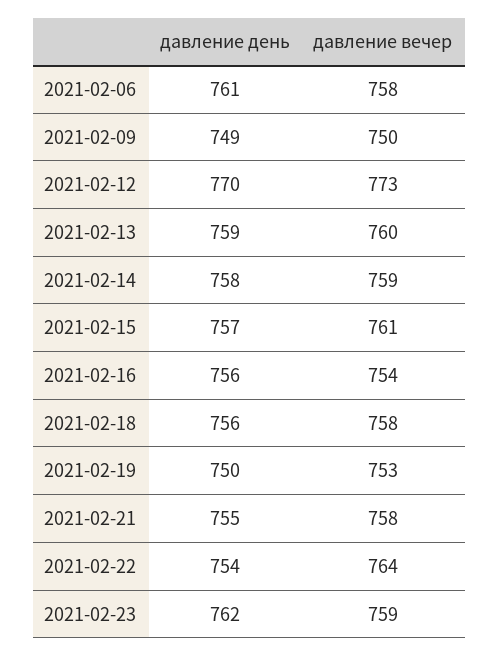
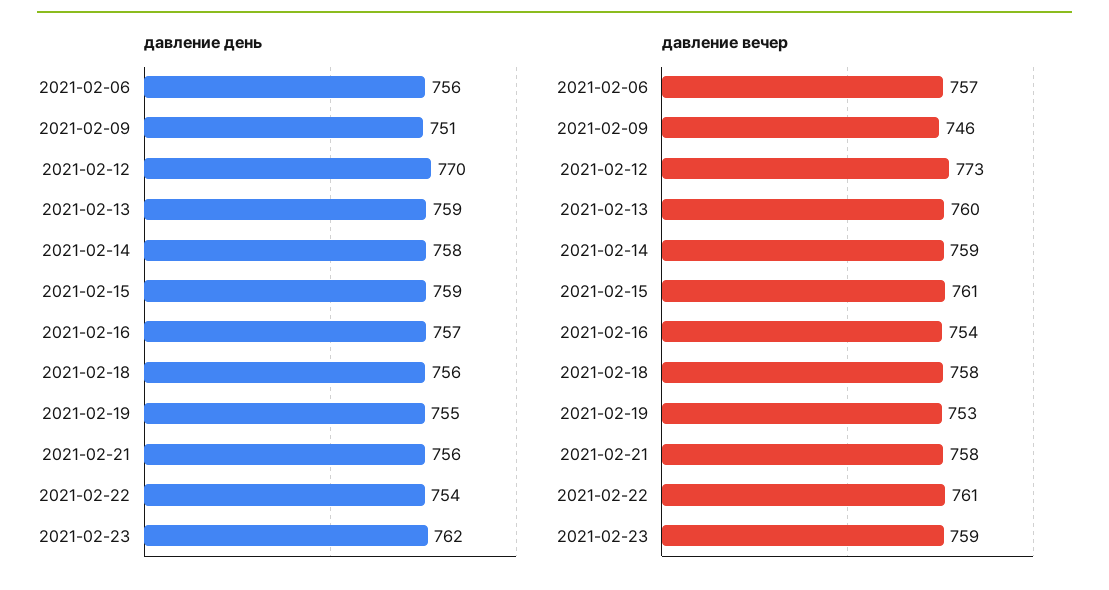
давление день, 2021-02-06: 761 -> 756
давление вечер, 2021-02-06: 758 -> 757
давление день, 2021-02-09: 749 -> 751
давление вечер, 2021-02-09: 750 -> 746
давление день, 2021-02-15: 757 -> 759
давление день, 2021-02-16: 756 -> 757
давление день, 2021-02-19: 750 -> 755
давление день, 2021-02-21: 755 -> 756
давление вечер, 2021-02-22: 764 -> 761

